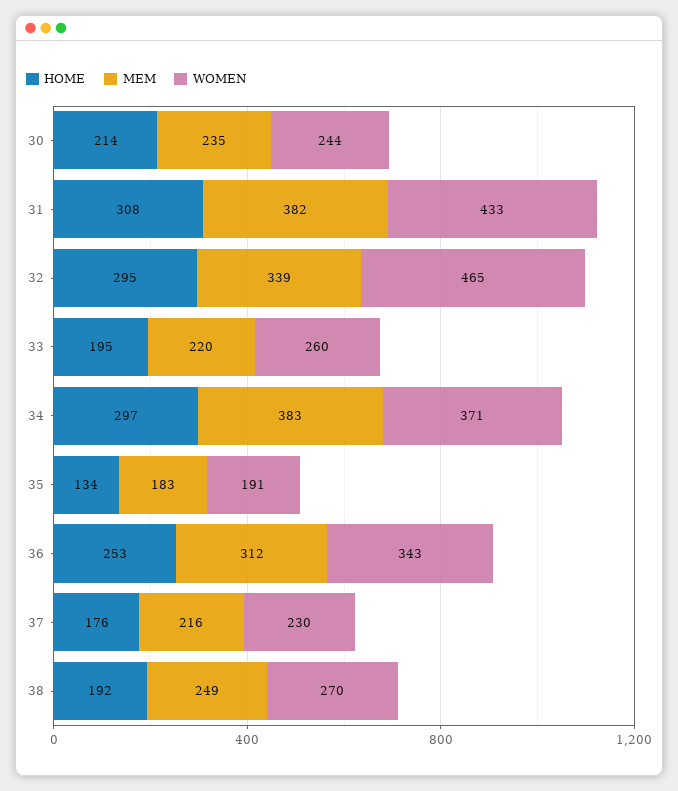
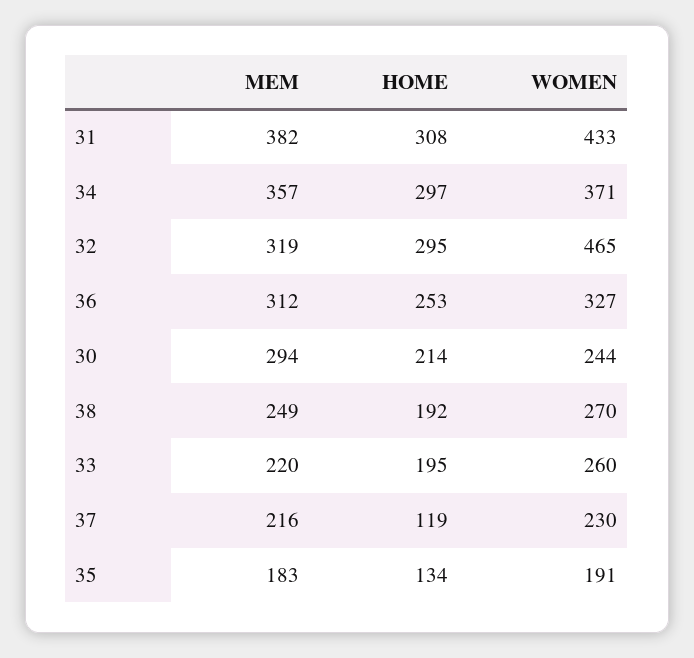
MEM, 30: 235 -> 294
MEM, 32: 339 -> 319
MEM, 34: 383 -> 357
WOMEN, 36: 343 -> 327
HOME, 37: 176 -> 119

